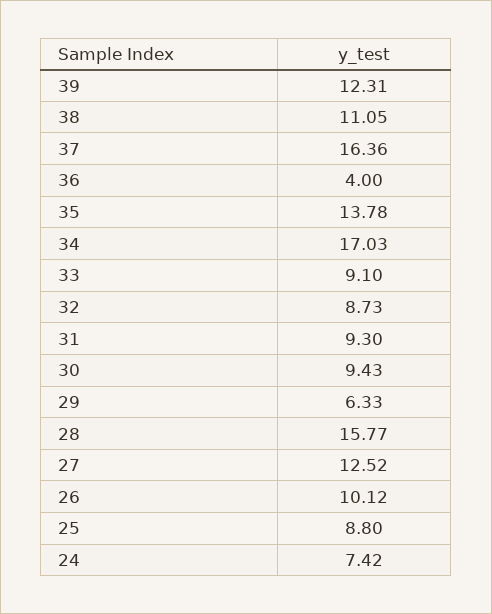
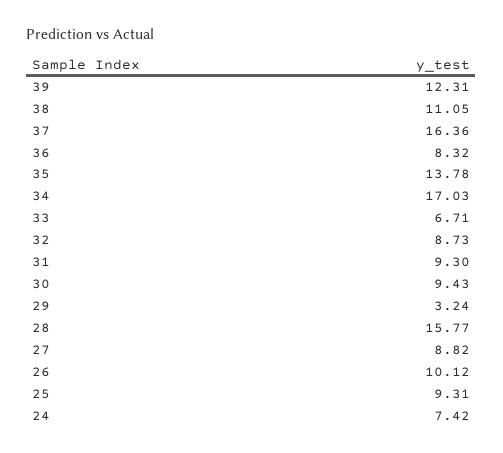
36: 4 -> 8.32
33: 9.1 -> 6.71
29: 6.33 -> 3.24
27: 12.52 -> 8.82
25: 8.8 -> 9.31

